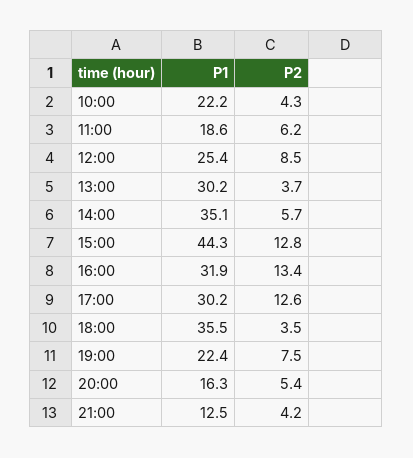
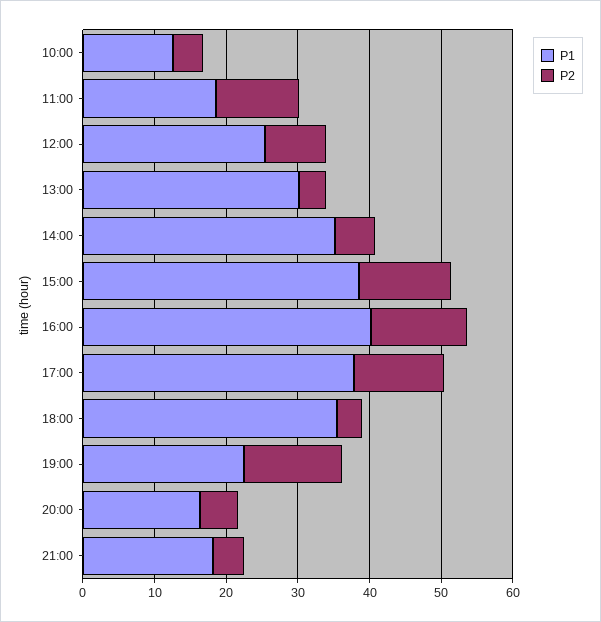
P1, 10:00: 22.2 -> 12
P2, 11:00: 6.2 -> 12
P1, 15:00: 44.3 -> 38
P1, 16:00: 31.9 -> 40
P1, 17:00: 30.2 -> 38
P2, 19:00: 7.5 -> 14
P1, 21:00: 12.5 -> 18

